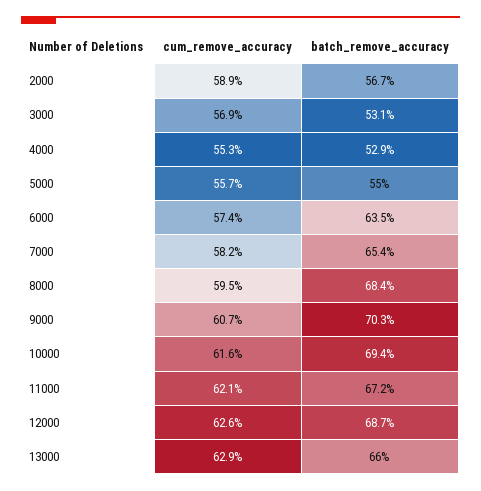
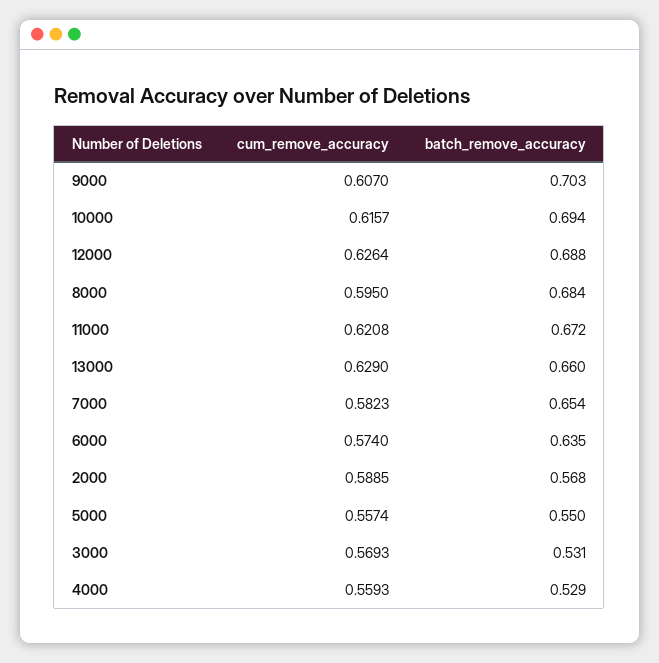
batch_remove_accuracy, 2000: 0.567 -> 0.568
cum_remove_accuracy, 4000: 0.553 -> 0.5593
batch_remove_accuracy, 12000: 0.687 -> 0.688

